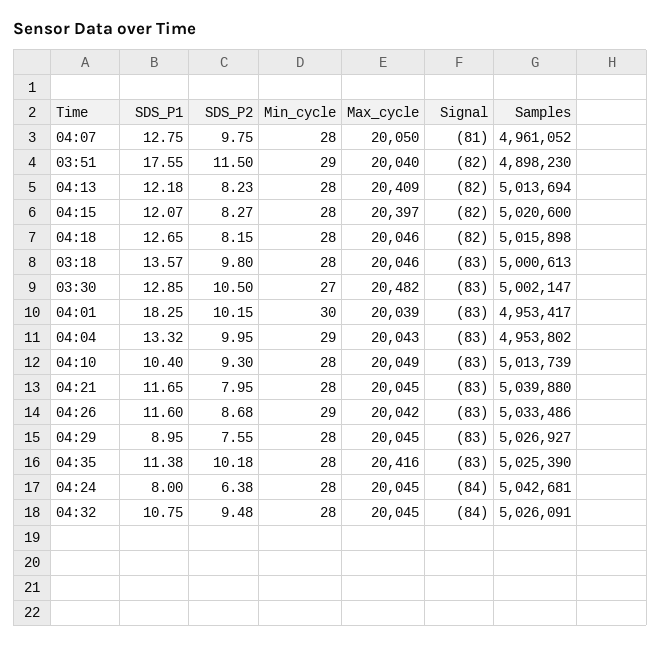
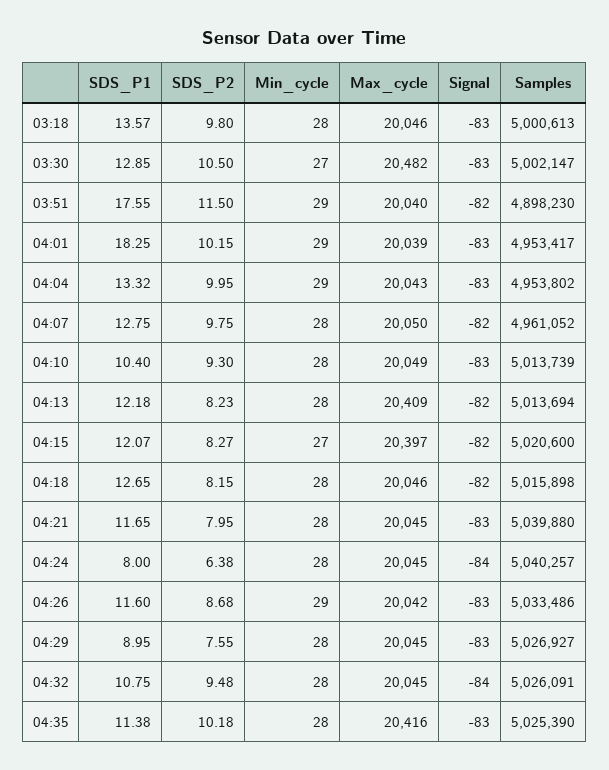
Signal, 04:07: -81 -> -82
Min_cycle, 04:15: 28 -> 27
Min_cycle, 04:01: 30 -> 29
Samples, 04:24: 5042681 -> 5040257

